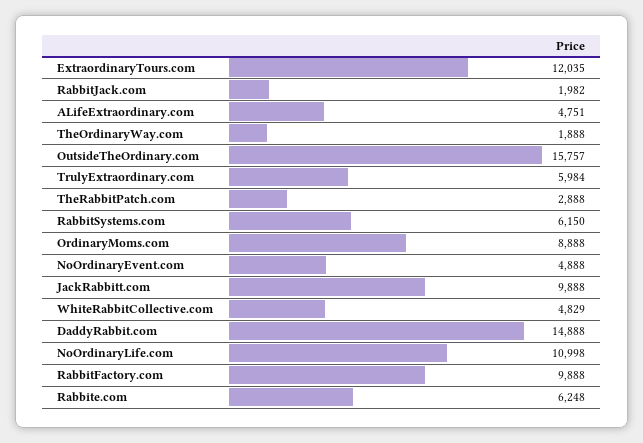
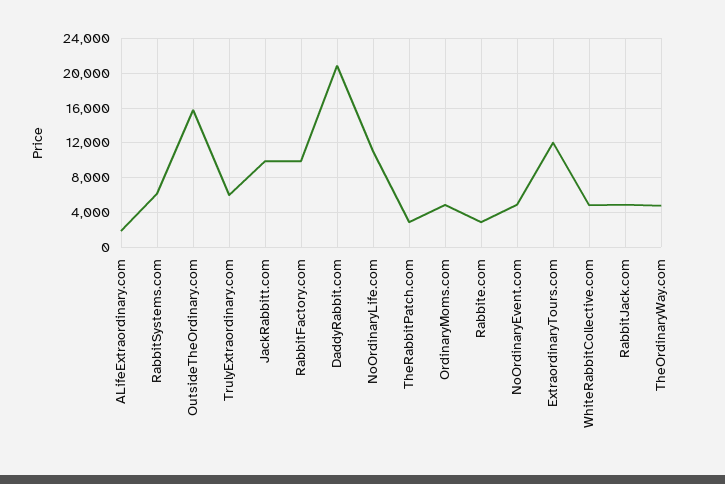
RabbitJack.com: 1982 -> 5000
ALifeExtraordinary.com: 4751 -> 2000
TheOrdinaryWay.com: 1888 -> 5000
OrdinaryMoms.com: 8888 -> 5000
DaddyRabbit.com: 14888 -> 21000
Rabbite.com: 6248 -> 3000

